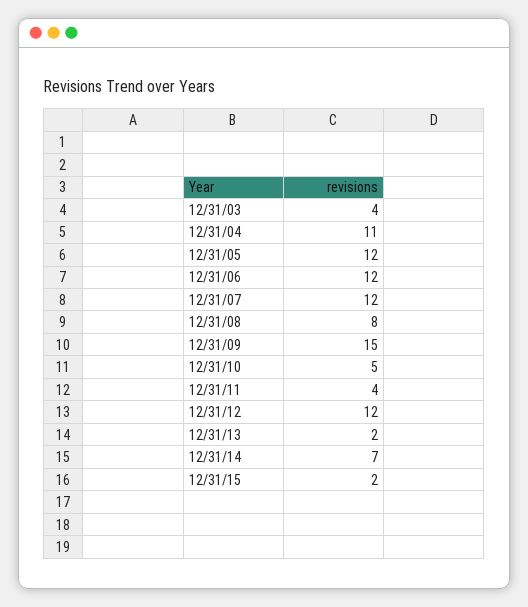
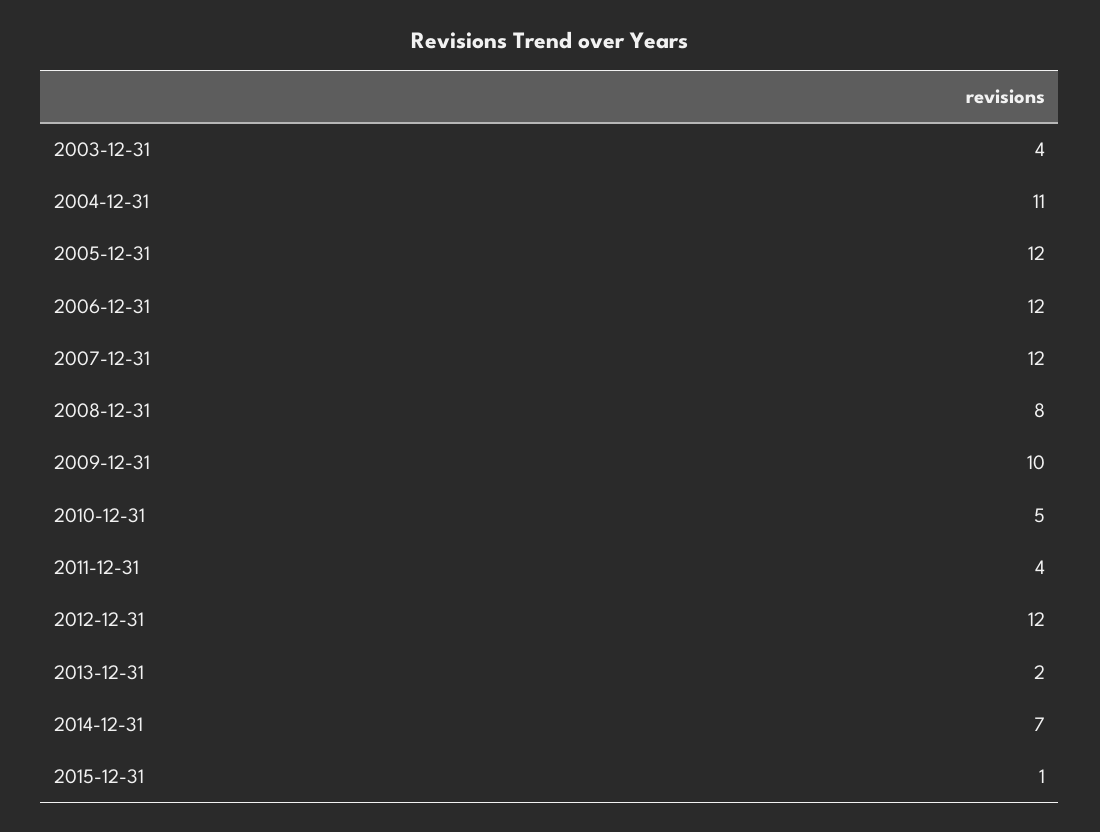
12/31/09: 15 -> 10
12/31/15: 2 -> 1

